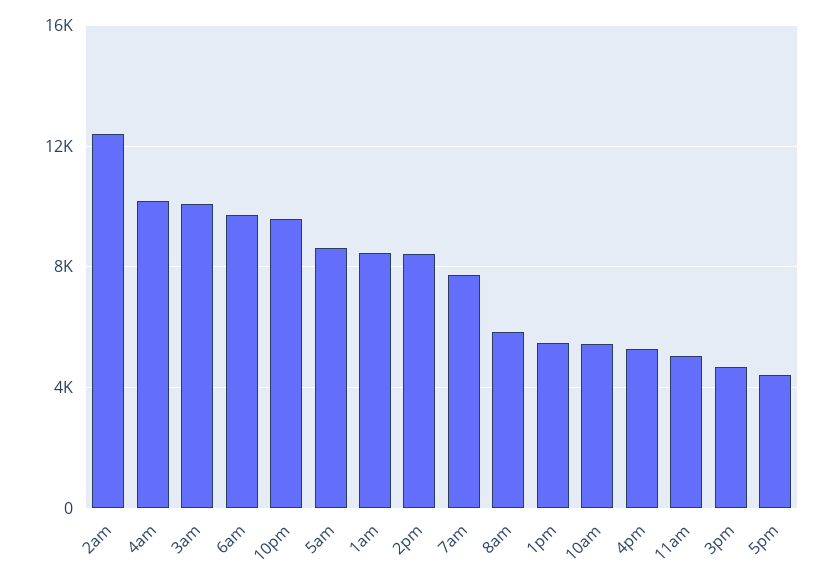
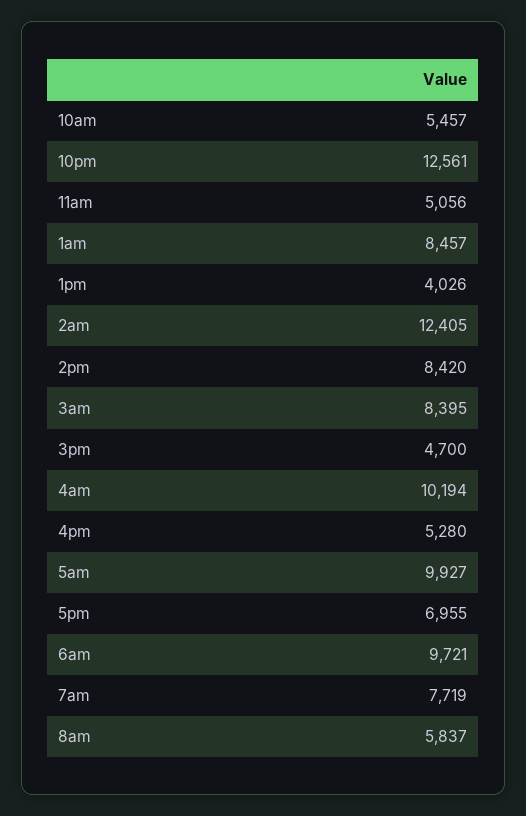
3am: 10000 -> 8395
10pm: 9500 -> 12561
5am: 8500 -> 9927
1pm: 5500 -> 4026
5pm: 4500 -> 6955

